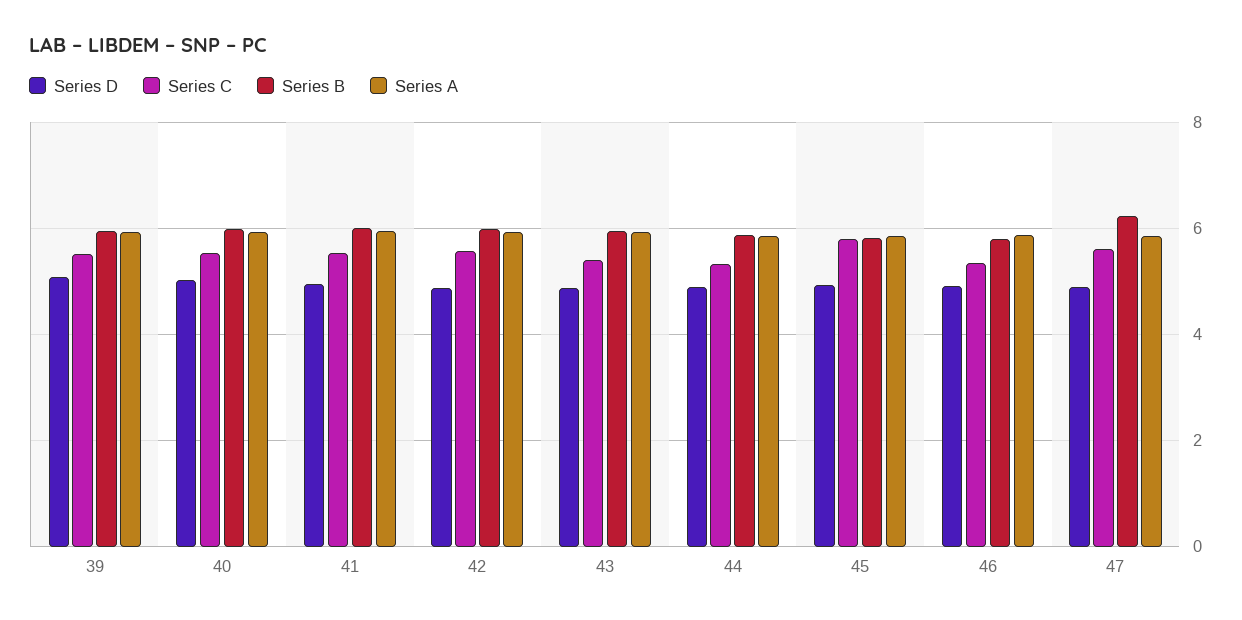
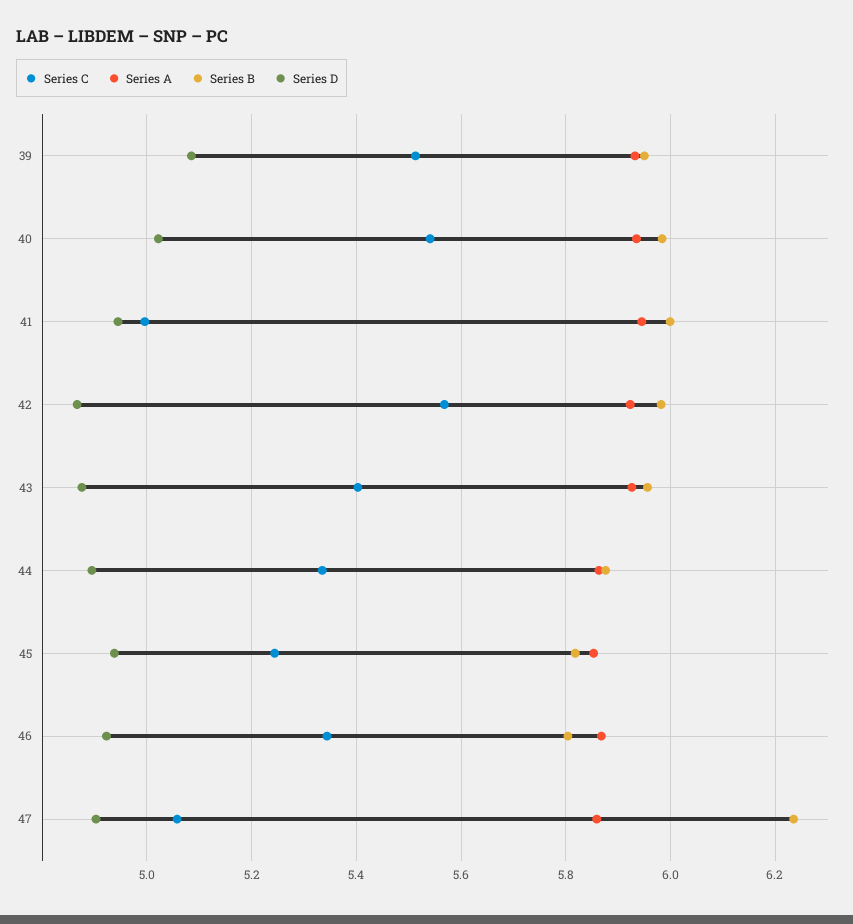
Series C, 41: 5.6 -> 5
Series C, 45: 5.8 -> 5.24
Series C, 47: 5.6 -> 5.06

